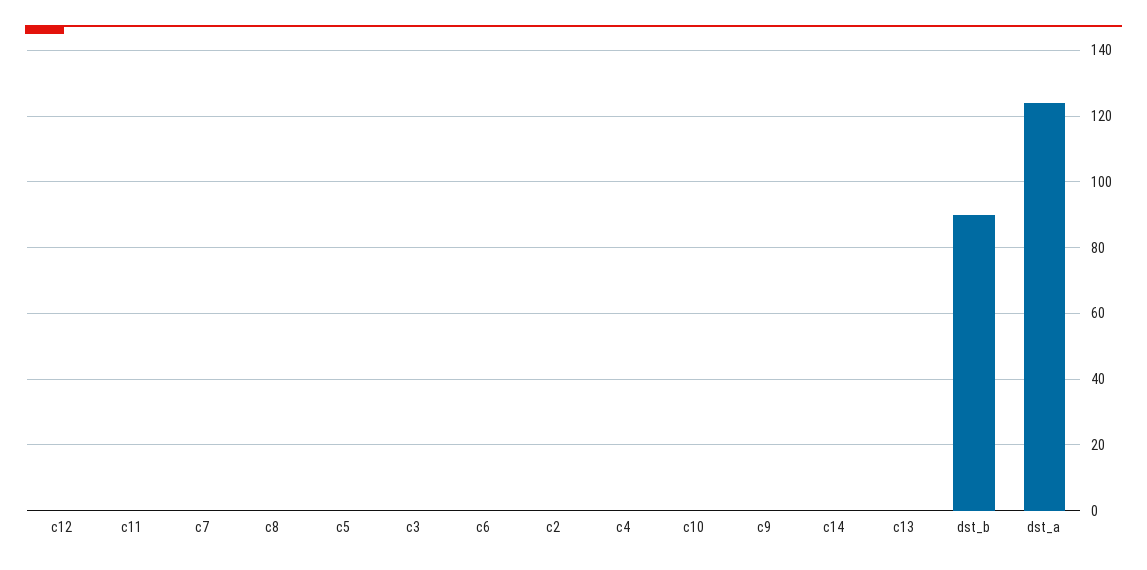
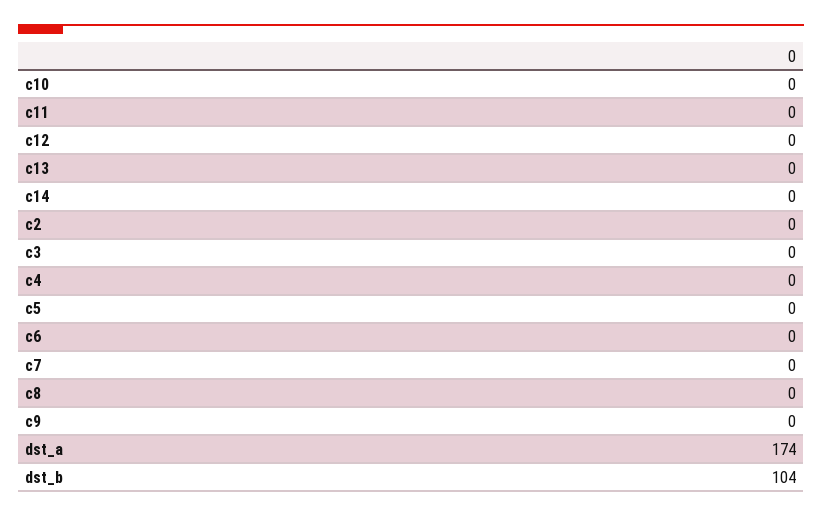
dst_b: 90 -> 104
dst_a: 125 -> 174

